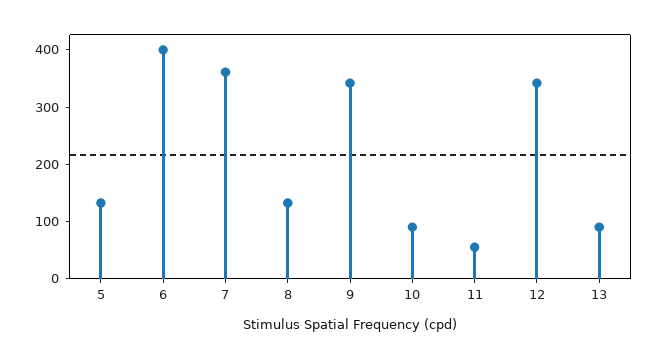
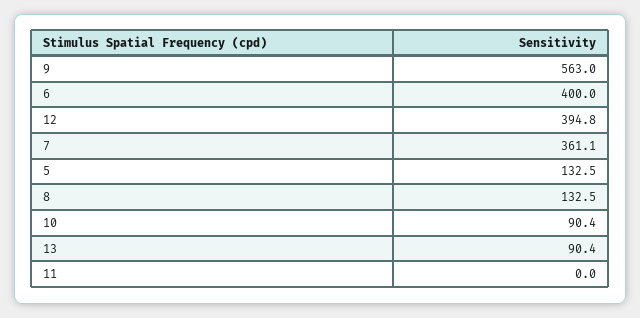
9: 340 -> 563
11: 60 -> 0
12: 340 -> 394.8

